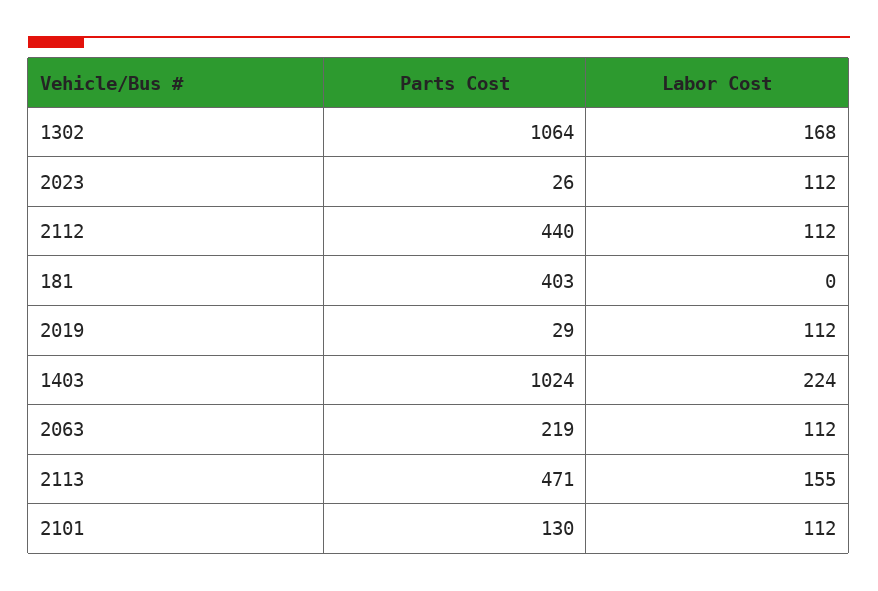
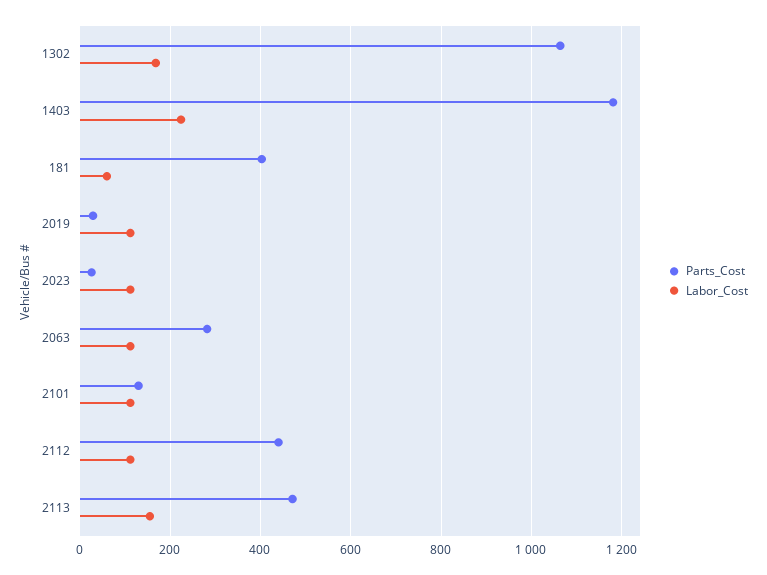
Labor Cost, 181: 0 -> 60
Parts Cost, 1403: 1024 -> 1180
Parts Cost, 2063: 219 -> 280

